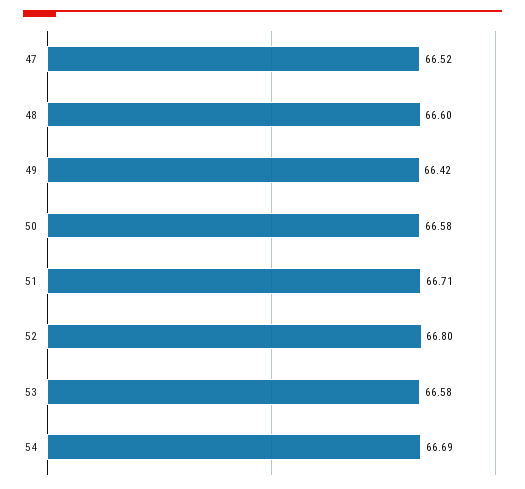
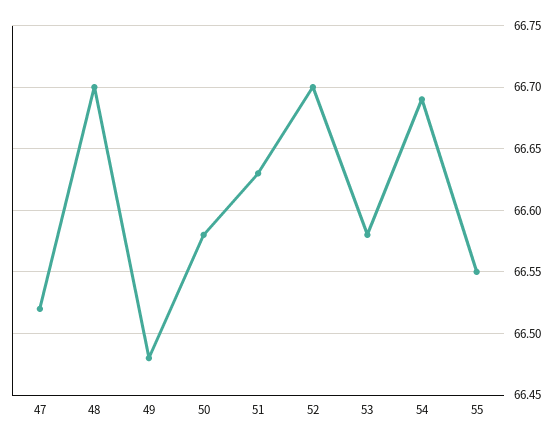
48: 66.6 -> 66.7
49: 66.42 -> 66.48
51: 66.71 -> 66.63
52: 66.8 -> 66.7
55: none -> 66.55

